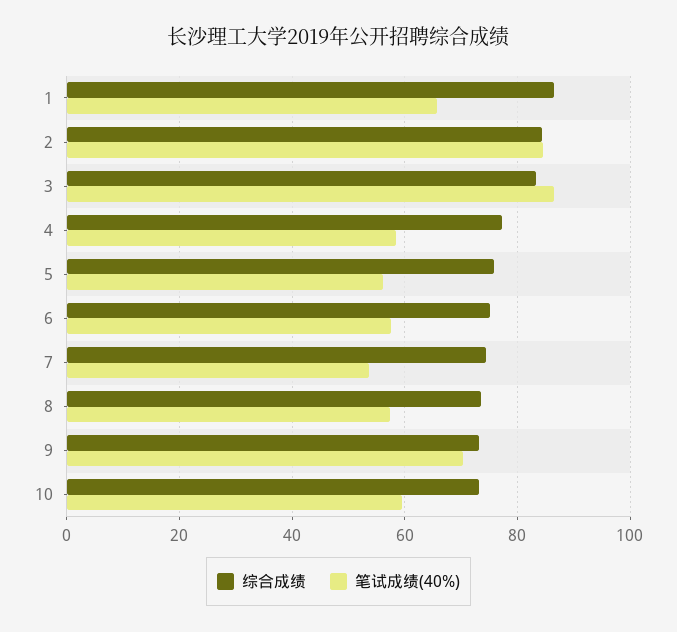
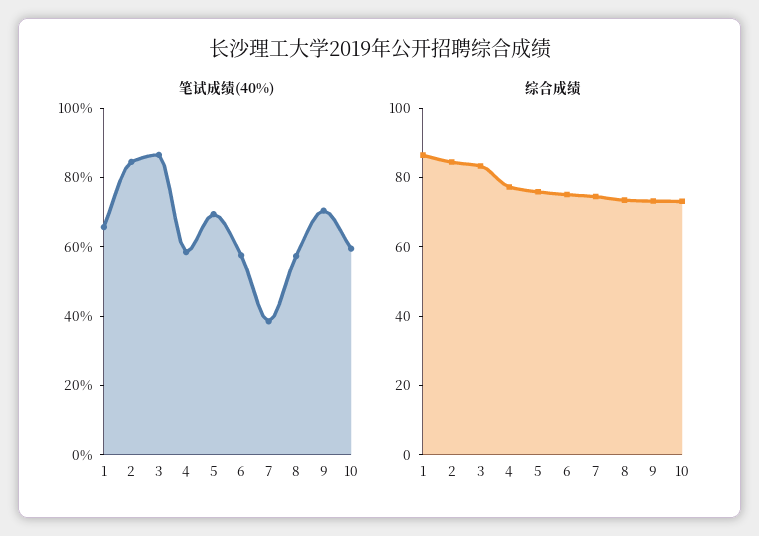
笔试成绩(40%), 5: 56 -> 70
笔试成绩(40%), 7: 54 -> 40

